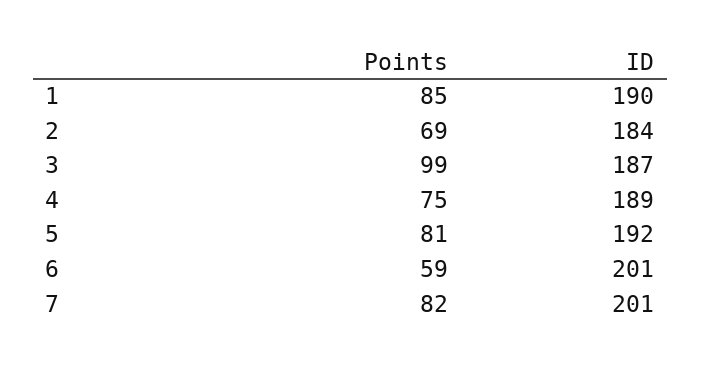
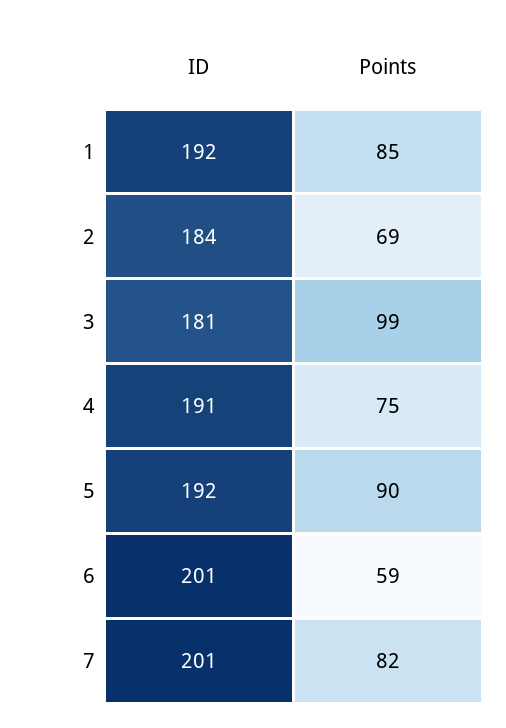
ID, 1: 190 -> 192
ID, 3: 187 -> 181
ID, 4: 189 -> 191
Points, 5: 81 -> 90

